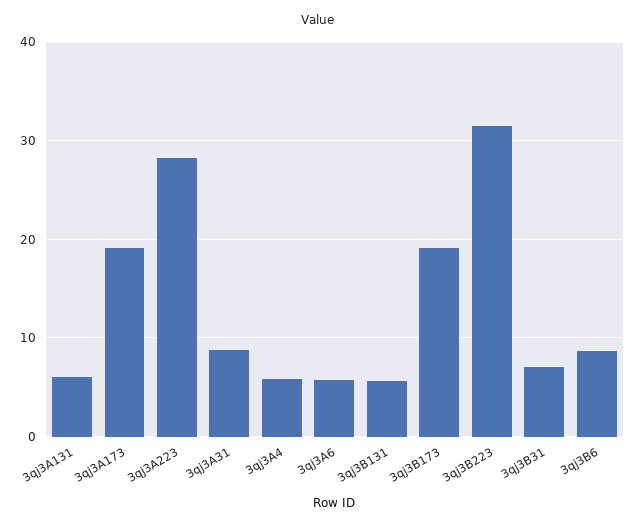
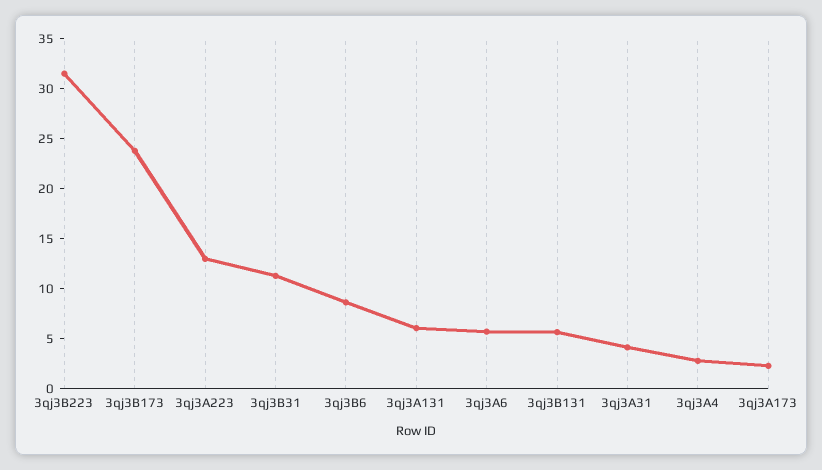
3qj3A173: 19 -> 2
3qj3A223: 28 -> 13
3qj3A31: 9 -> 4
3qj3A4: 6 -> 3
3qj3B173: 19 -> 24
3qj3B31: 7 -> 11

